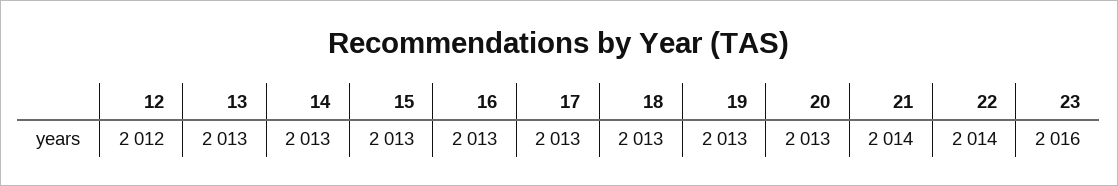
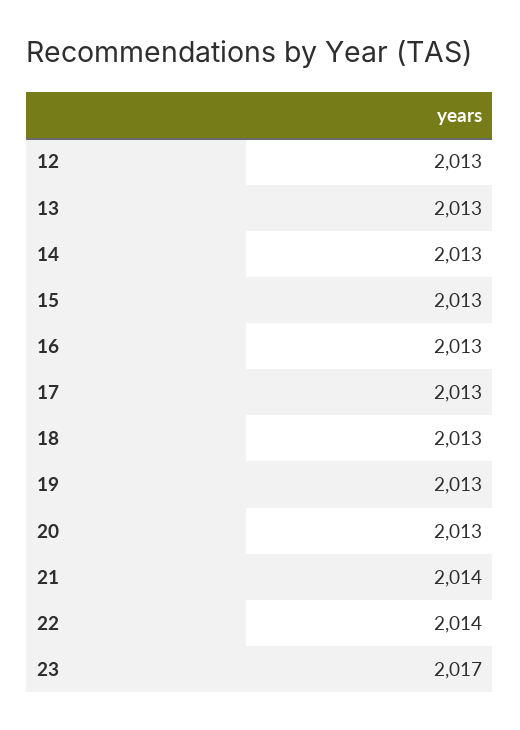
12: 2012 -> 2013
23: 2016 -> 2017

